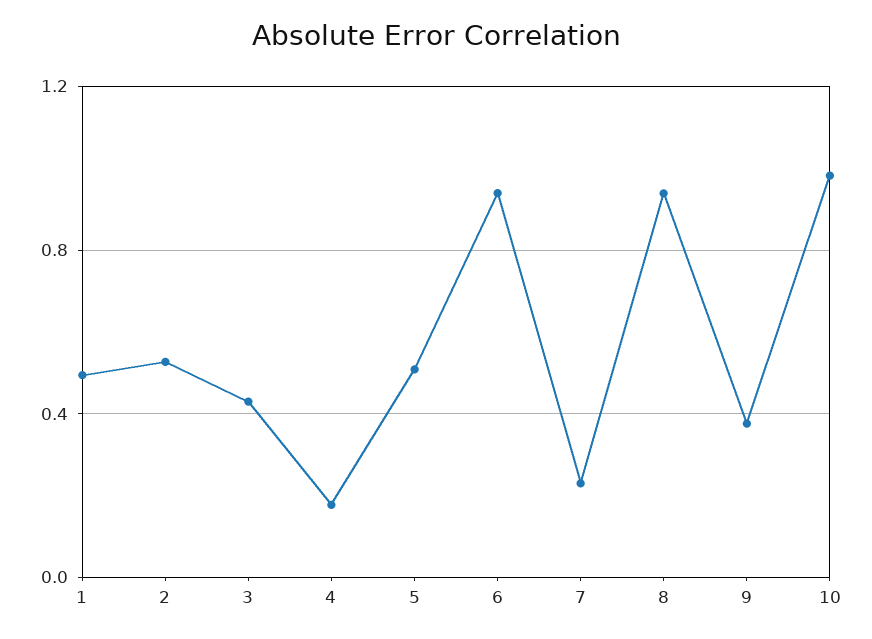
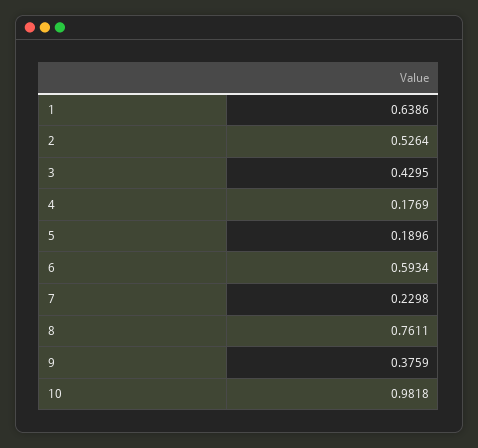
1: 0.5 -> 0.6386
5: 0.5 -> 0.1896
6: 0.95 -> 0.5934
8: 0.95 -> 0.7611

